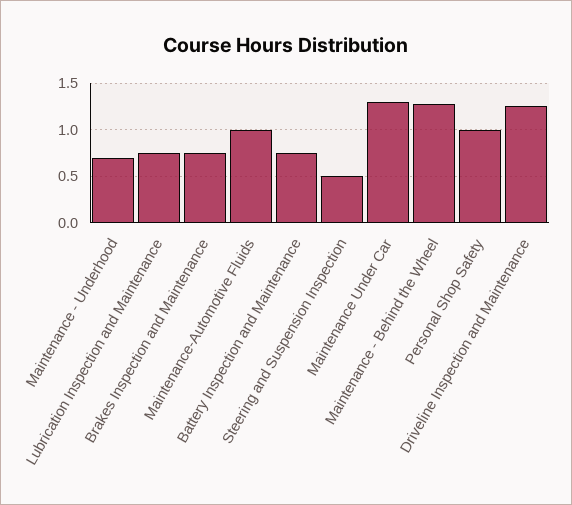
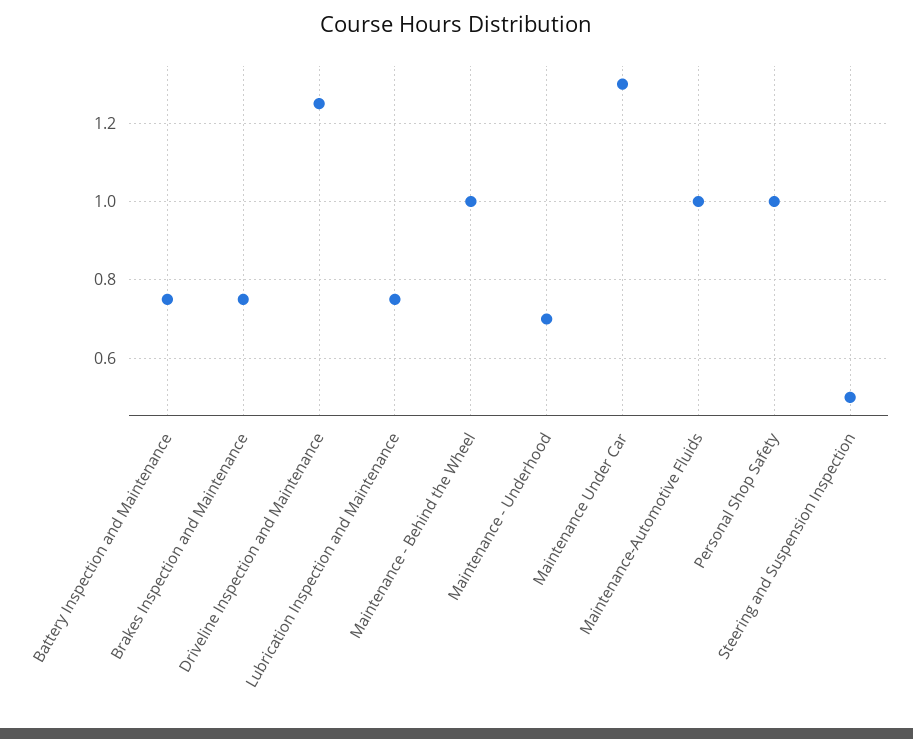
Maintenance - Behind the Wheel: 1.3 -> 1

